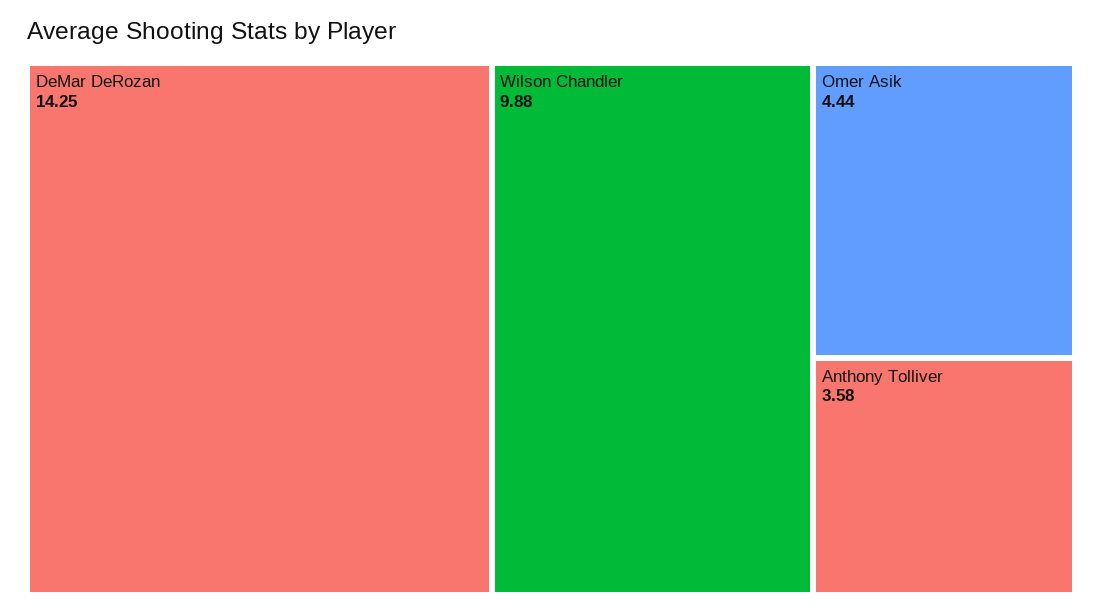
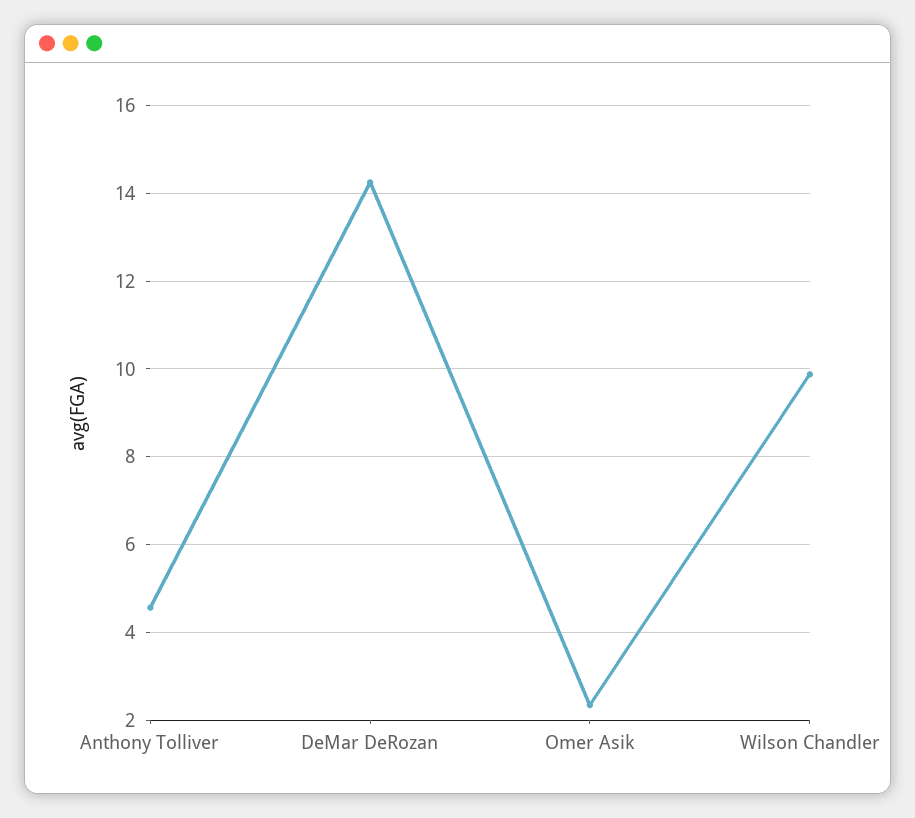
Omer Asik: 4.44 -> 2.4
Anthony Tolliver: 3.58 -> 4.6

